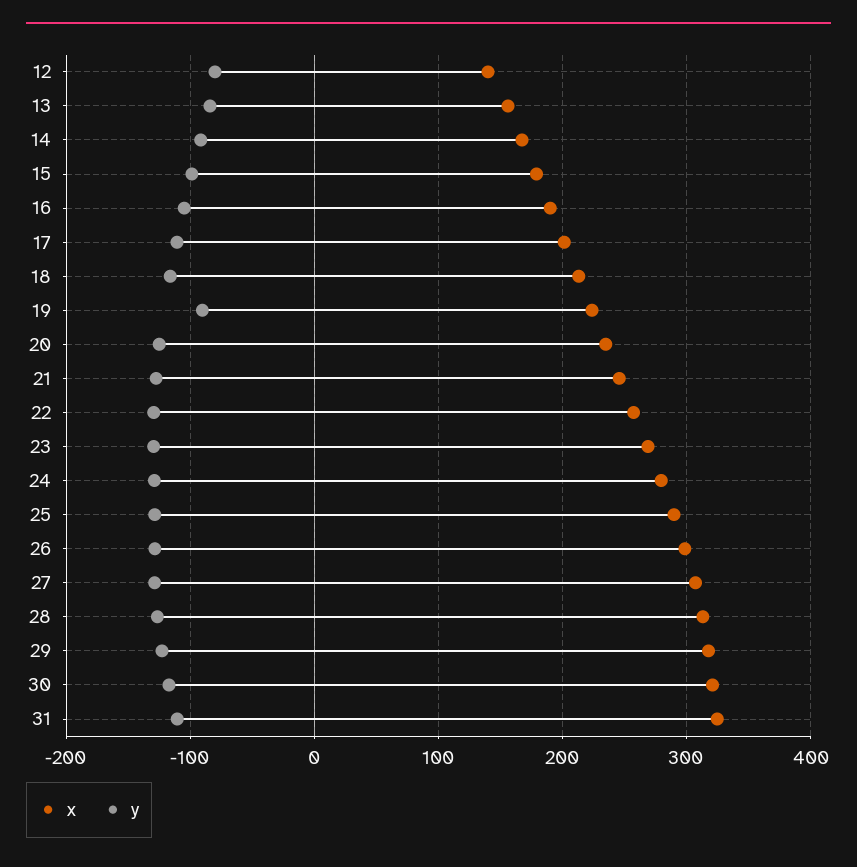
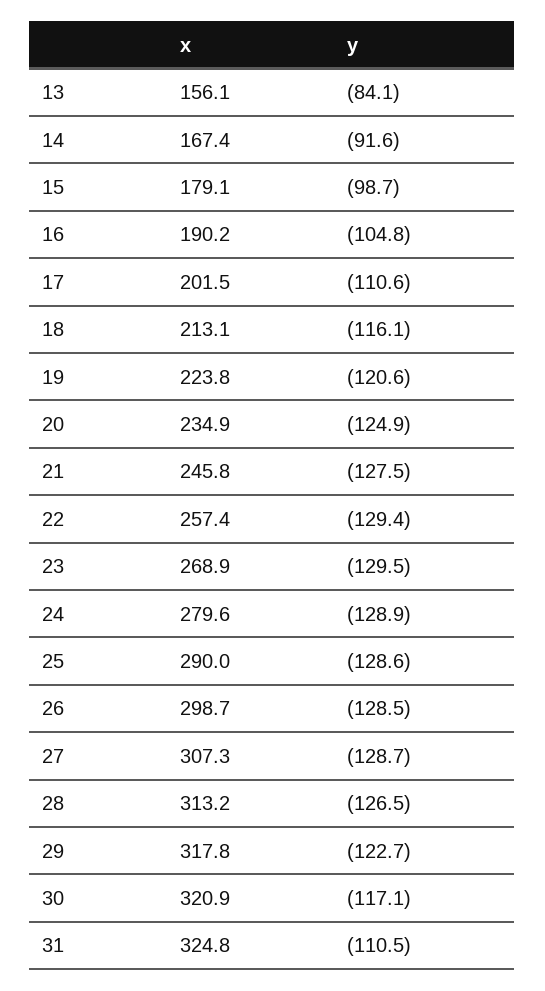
x, 12: 140 -> none
y, 12: -80 -> none
y, 19: -90 -> -120.6

